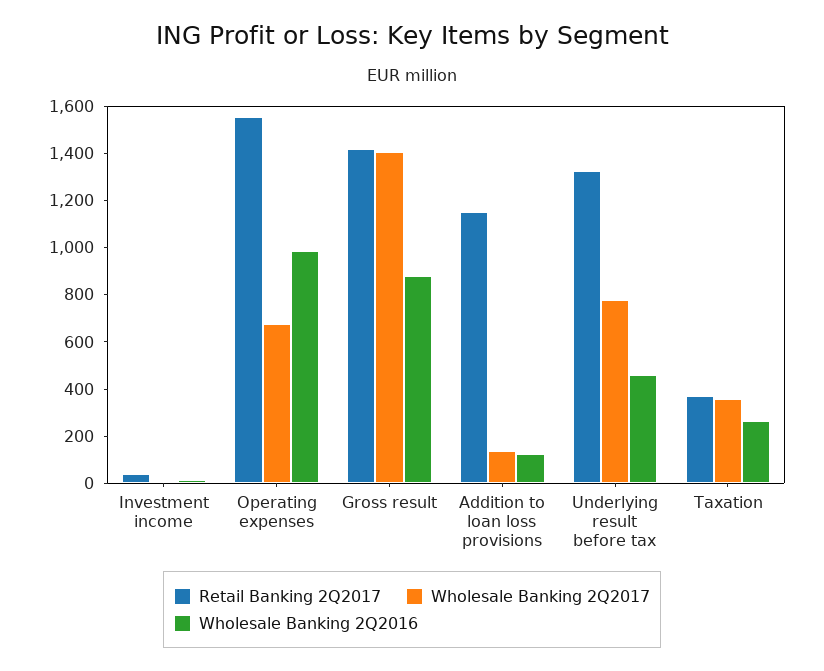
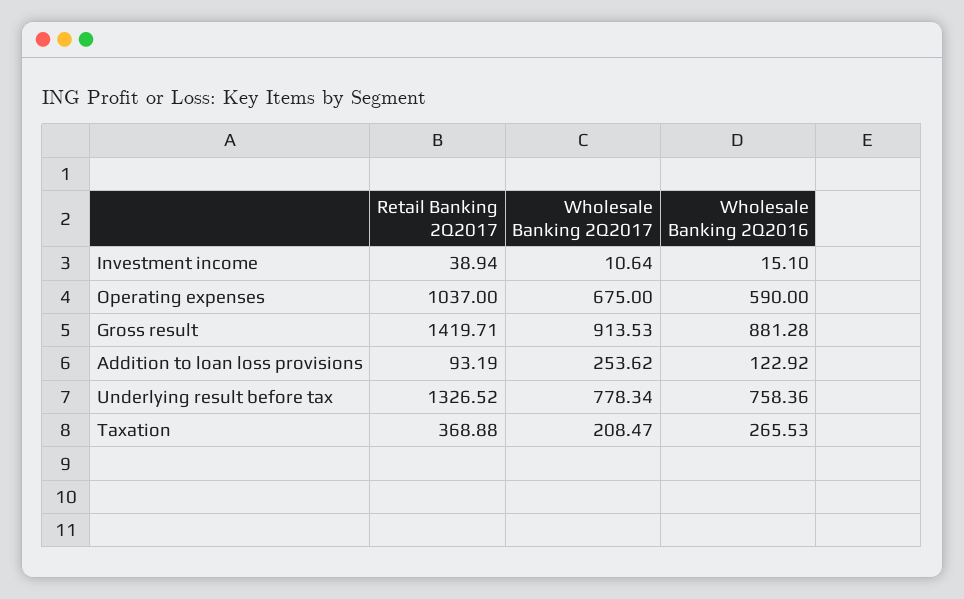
Retail Banking 2Q2017, Operating expenses: 1550 -> 1037
Wholesale Banking 2Q2016, Operating expenses: 1000 -> 590
Wholesale Banking 2Q2017, Gross result: 1400 -> 913.53
Retail Banking 2Q2017, Addition to loan loss provisions: 1150 -> 93.19
Wholesale Banking 2Q2017, Addition to loan loss provisions: 150 -> 253.62
Wholesale Banking 2Q2016, Underlying result before tax: 450 -> 758.36
Wholesale Banking 2Q2017, Taxation: 350 -> 208.47

